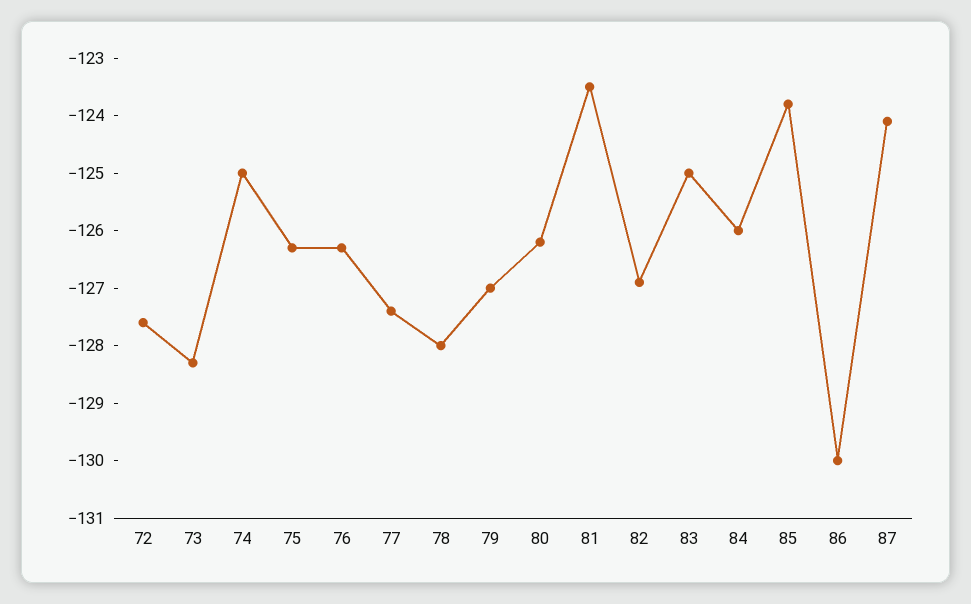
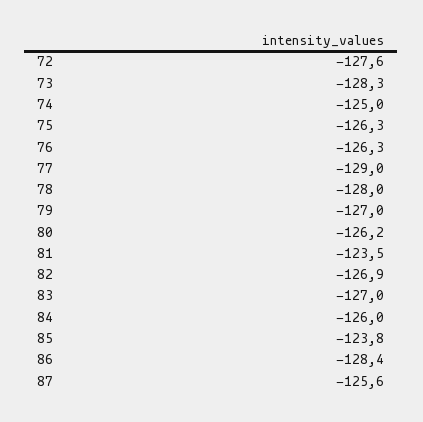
77: -127.5 -> -129
83: -125 -> -127
86: -130 -> -128.4
87: -124 -> -125.6

